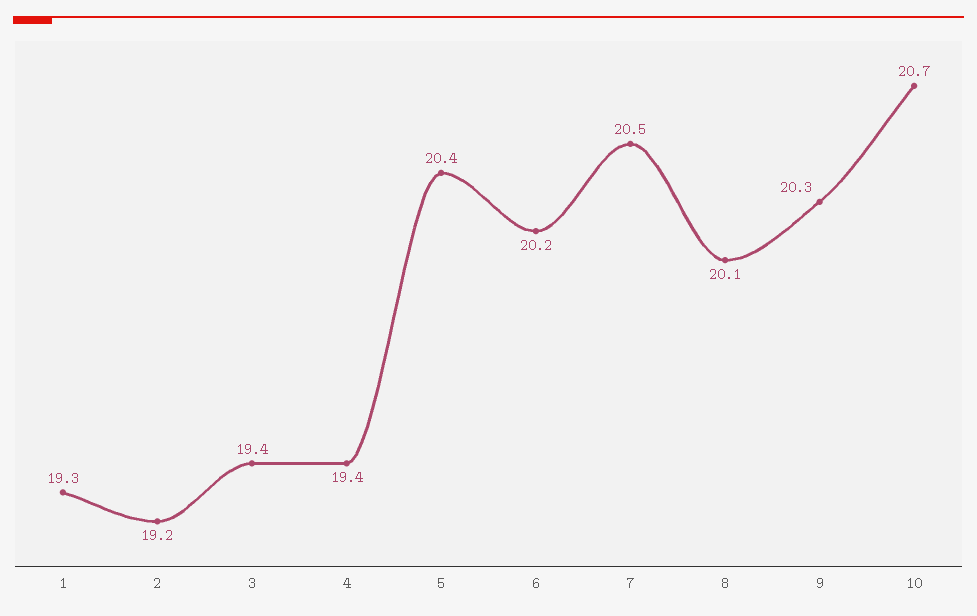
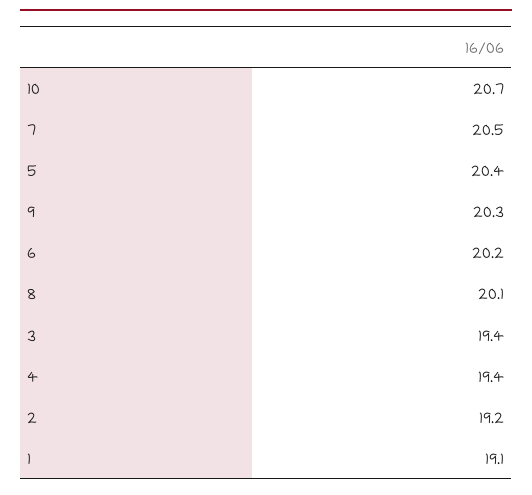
1: 19.3 -> 19.1

